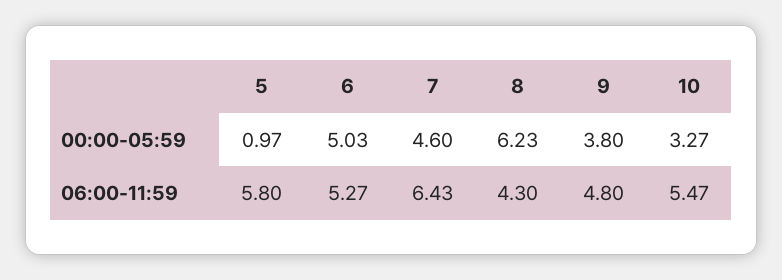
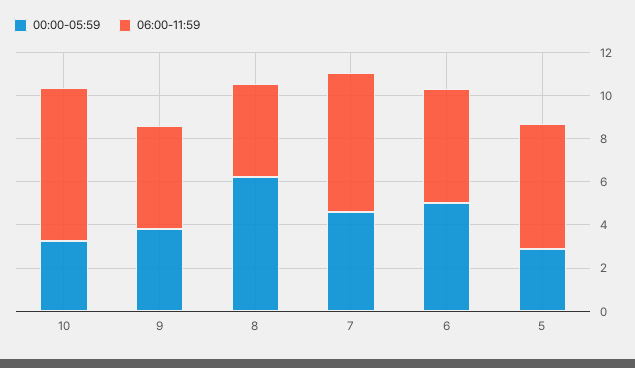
00:00-05:59, 5: 0.97 -> 3
06:00-11:59, 10: 5.47 -> 7

